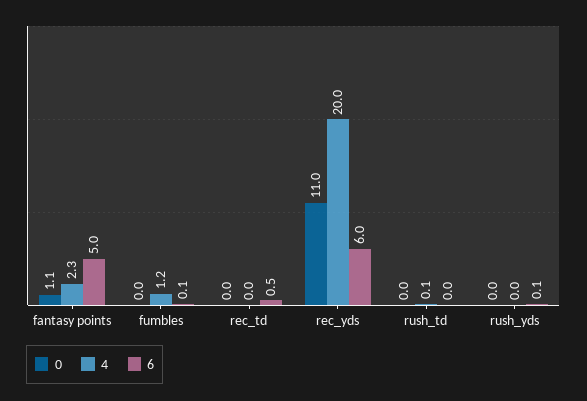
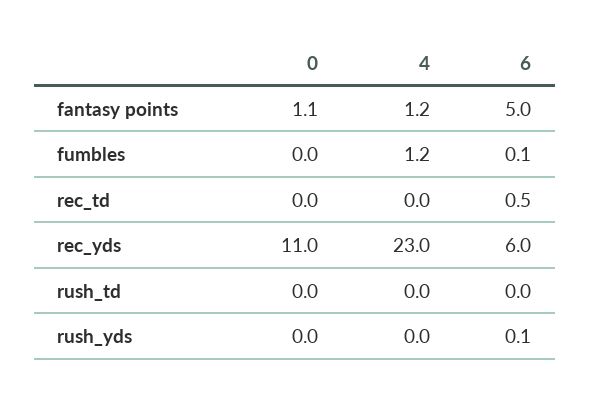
4, fantasy points: 2.3 -> 1.2
4, rec_yds: 20 -> 23
4, rush_td: 0.1 -> 0

